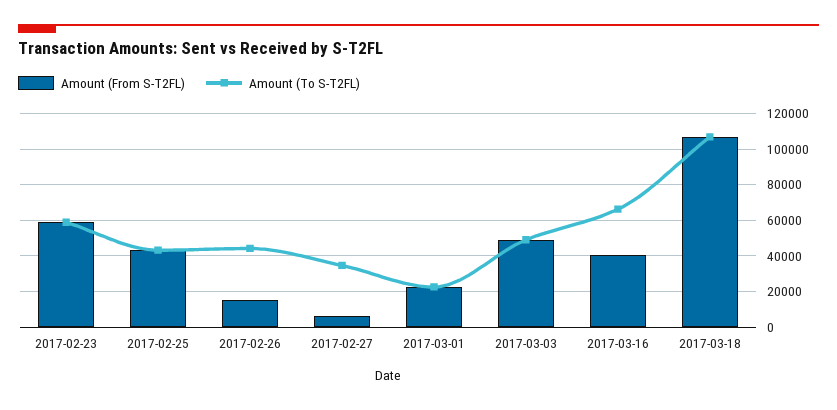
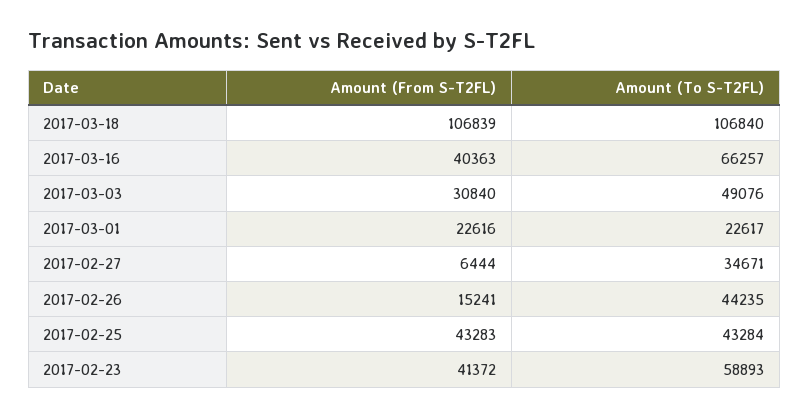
Amount (From S-T2FL), 2017-02-23: 60000 -> 41372
Amount (From S-T2FL), 2017-03-03: 50000 -> 30840

